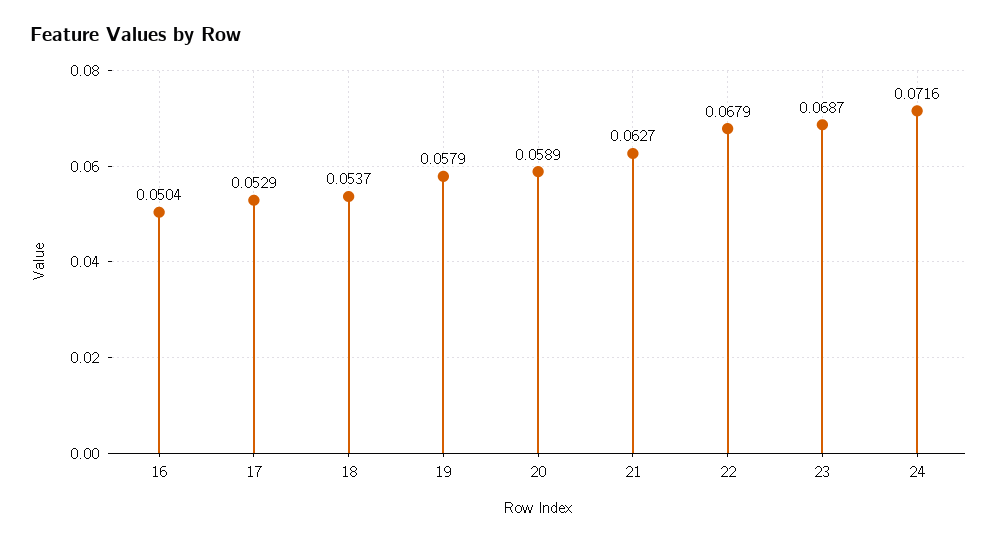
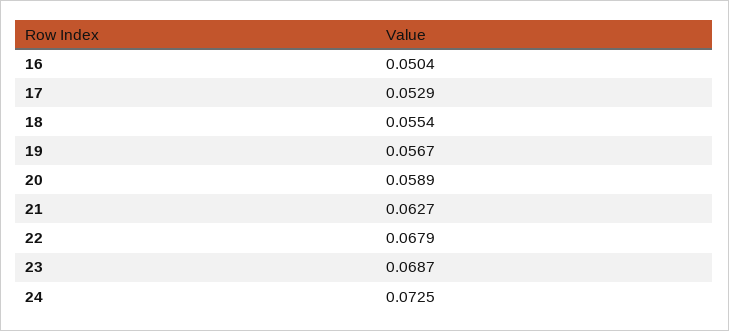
18: 0.0537 -> 0.0554
19: 0.0579 -> 0.0567
24: 0.0716 -> 0.0725

